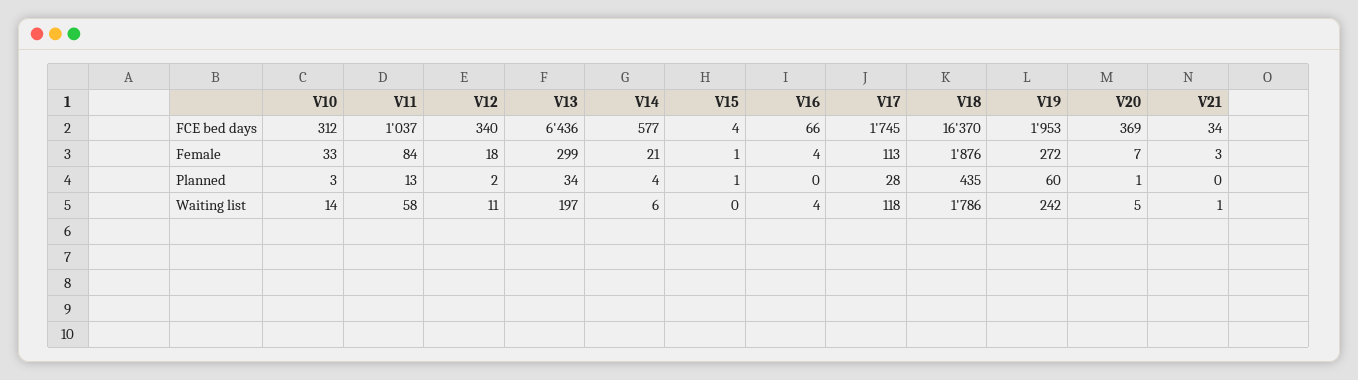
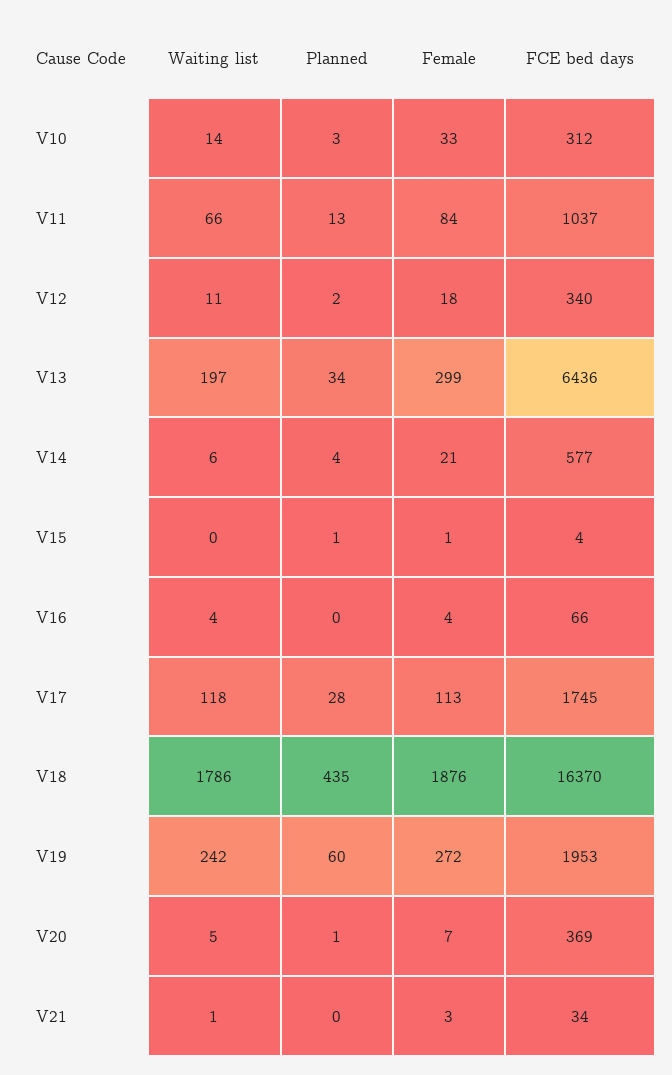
V11, Waiting list: 58 -> 66

